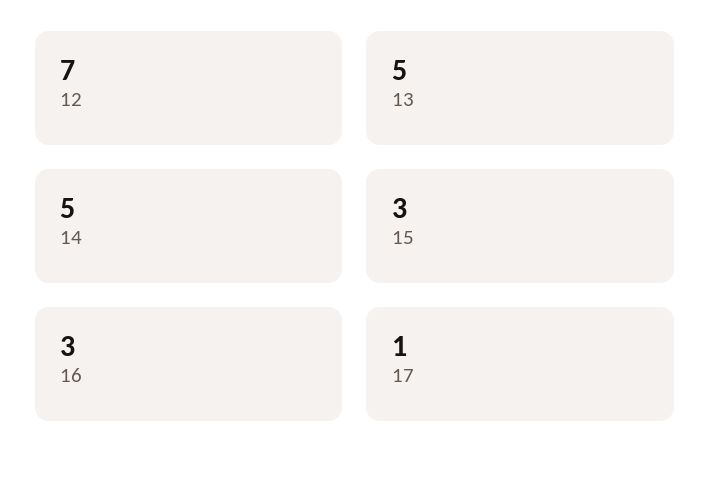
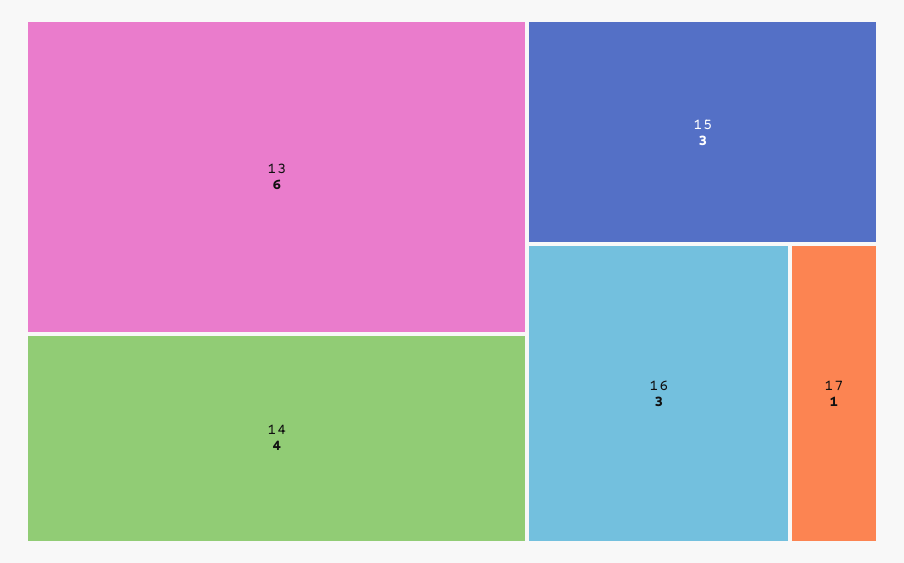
12: 7 -> none
13: 5 -> 6
14: 5 -> 4

